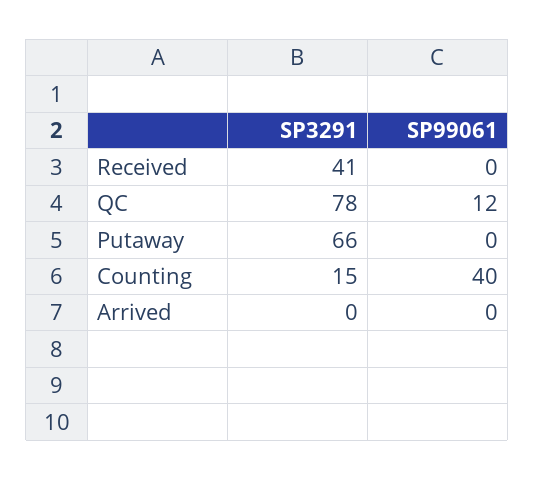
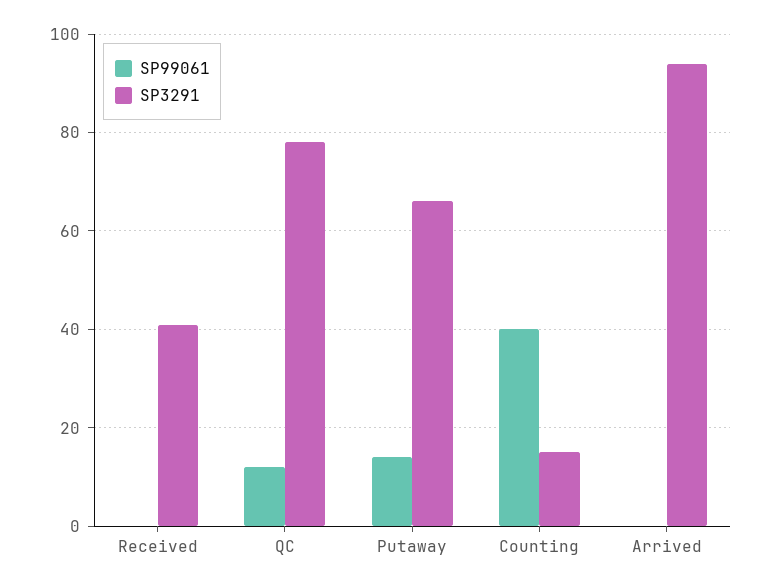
SP99061, Putaway: 0 -> 15
SP3291, Arrived: 0 -> 95

